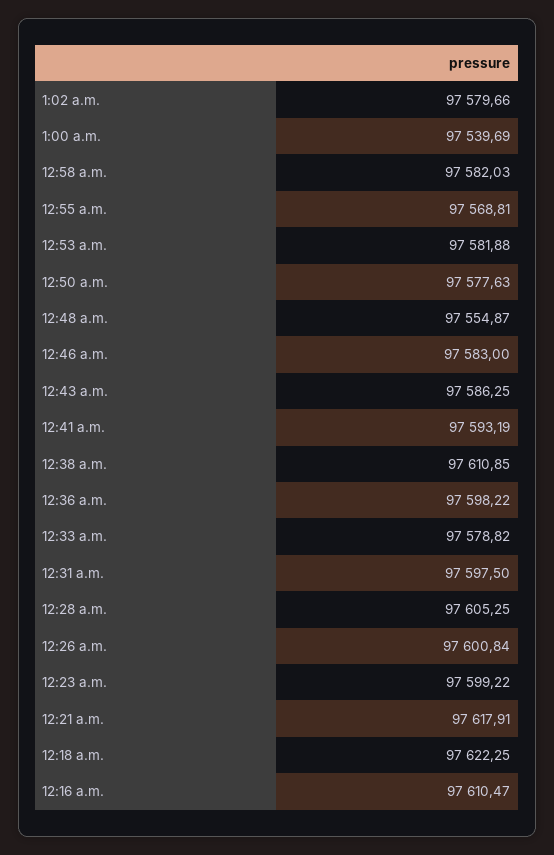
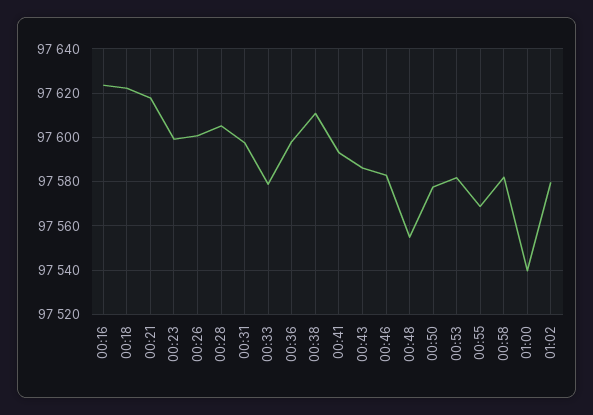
12:16 a.m.: 97610.47 -> 97625

